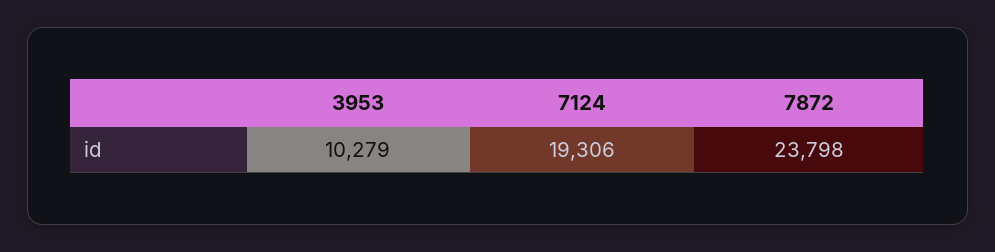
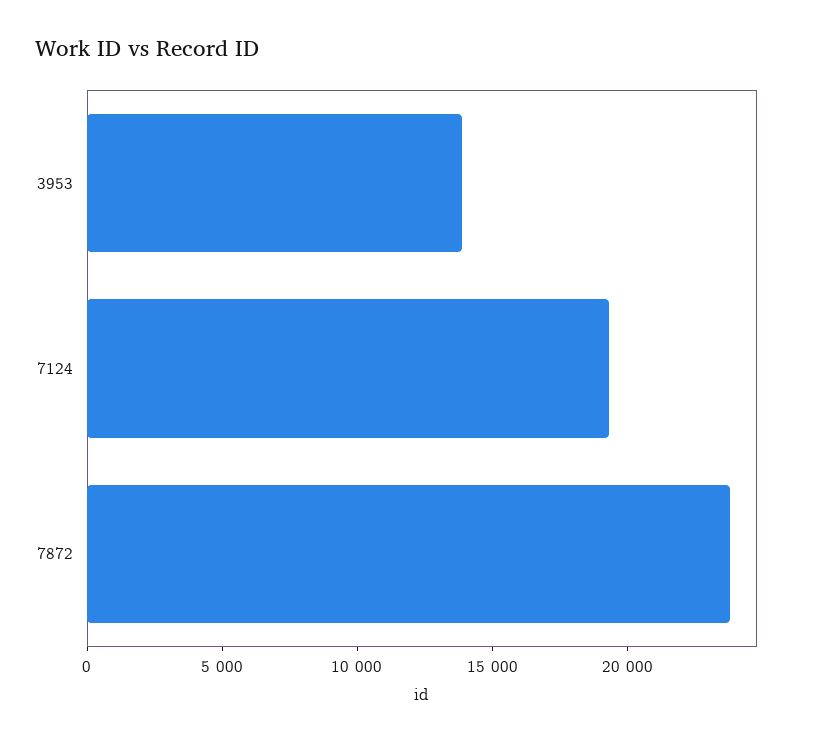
3953: 10279 -> 14000

